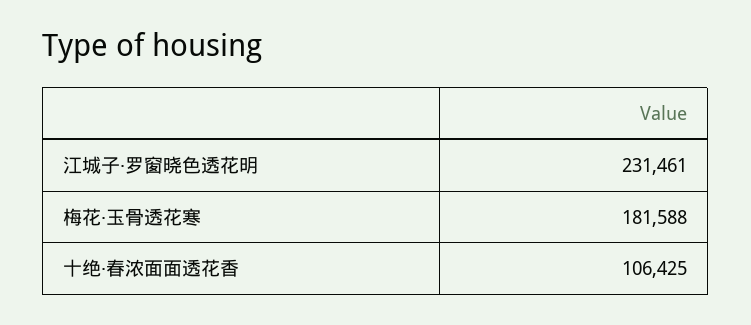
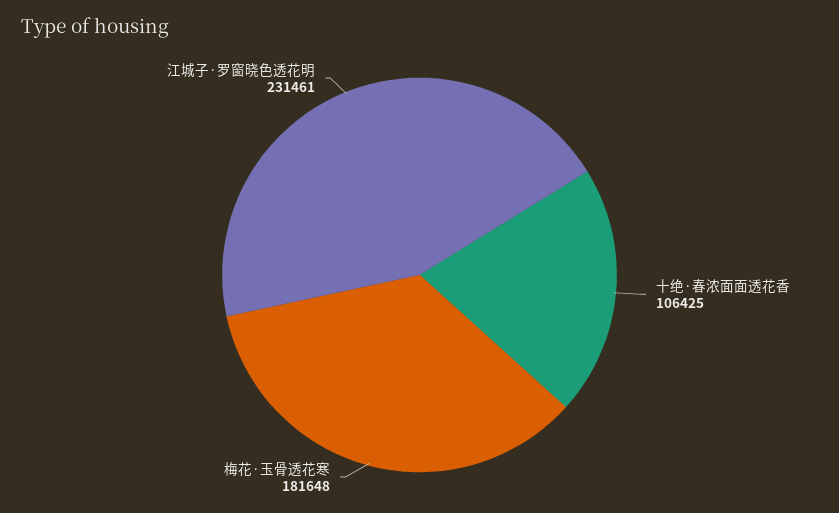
梅花·玉骨透花寒: 181588 -> 181648

